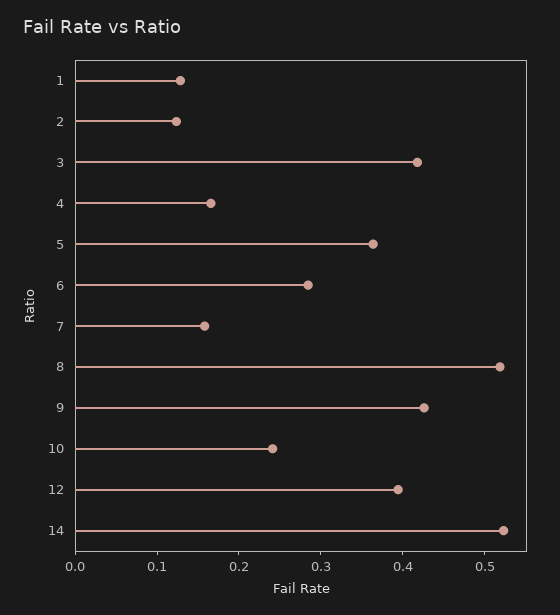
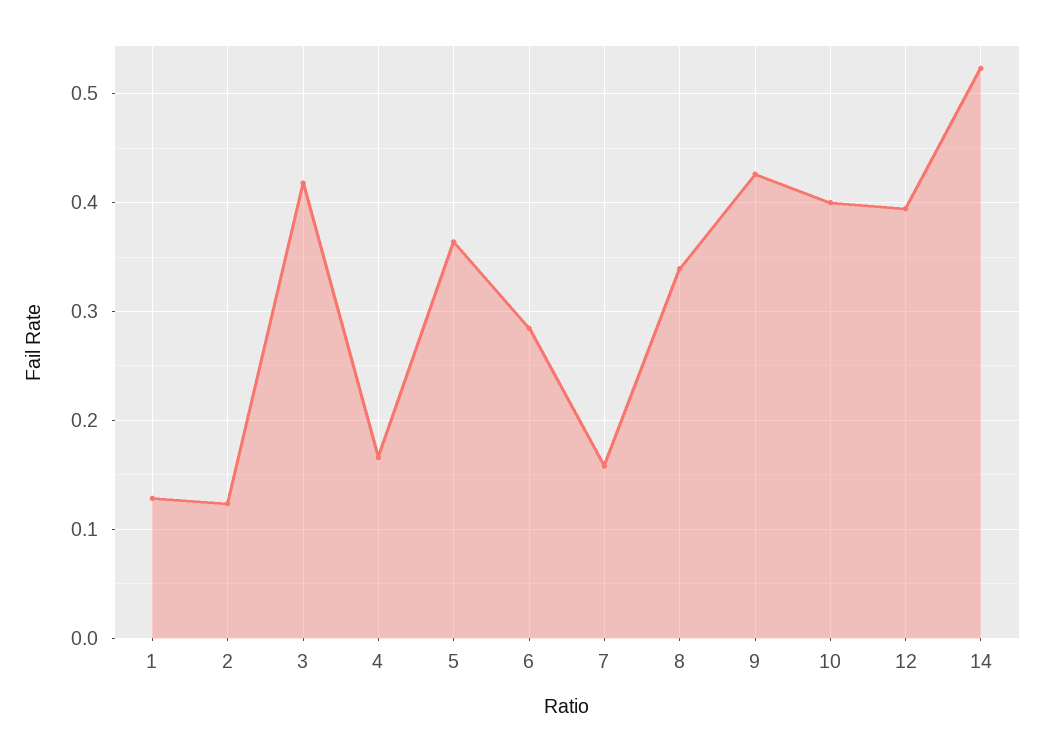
8: 0.52 -> 0.34
10: 0.24 -> 0.4

